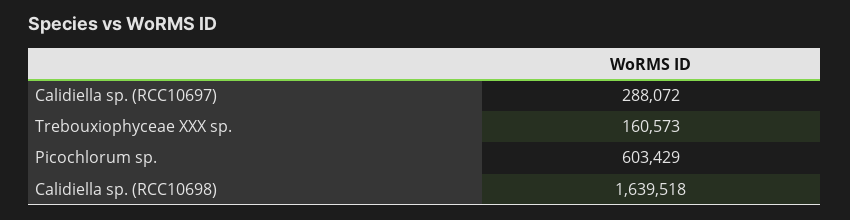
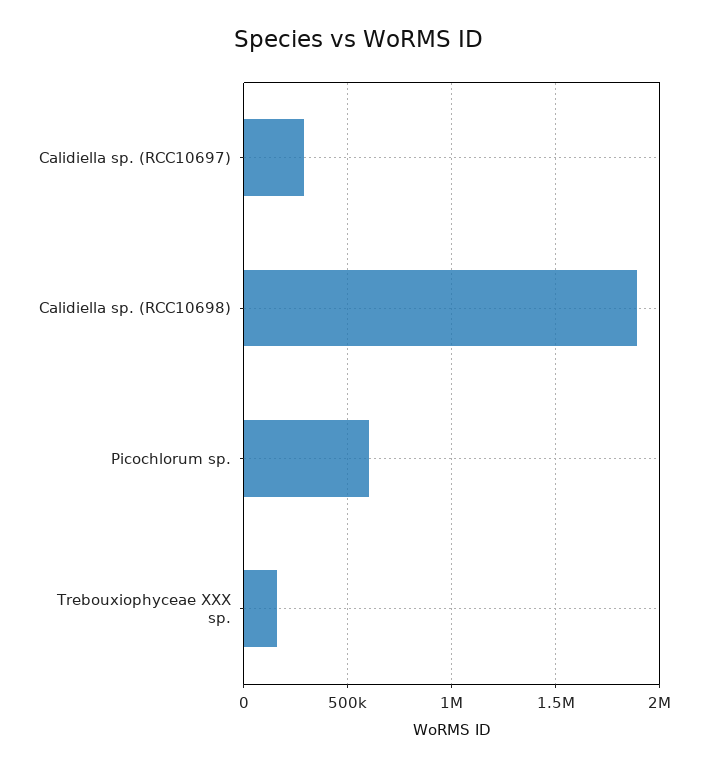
Calidiella sp. (RCC10698): 1639518 -> 1900000

